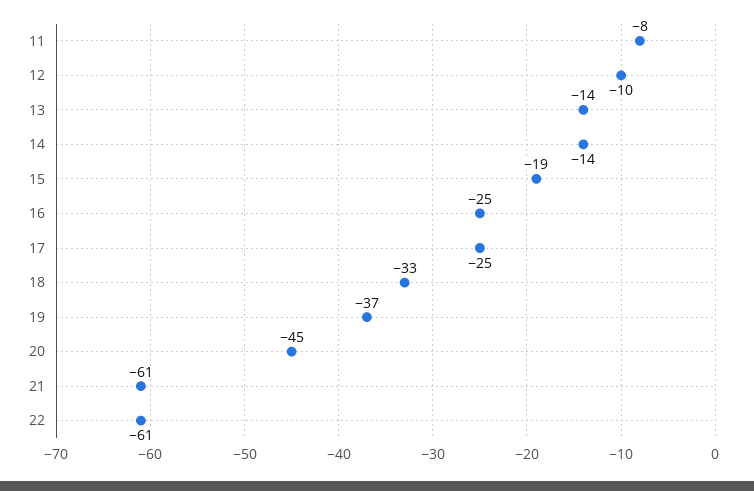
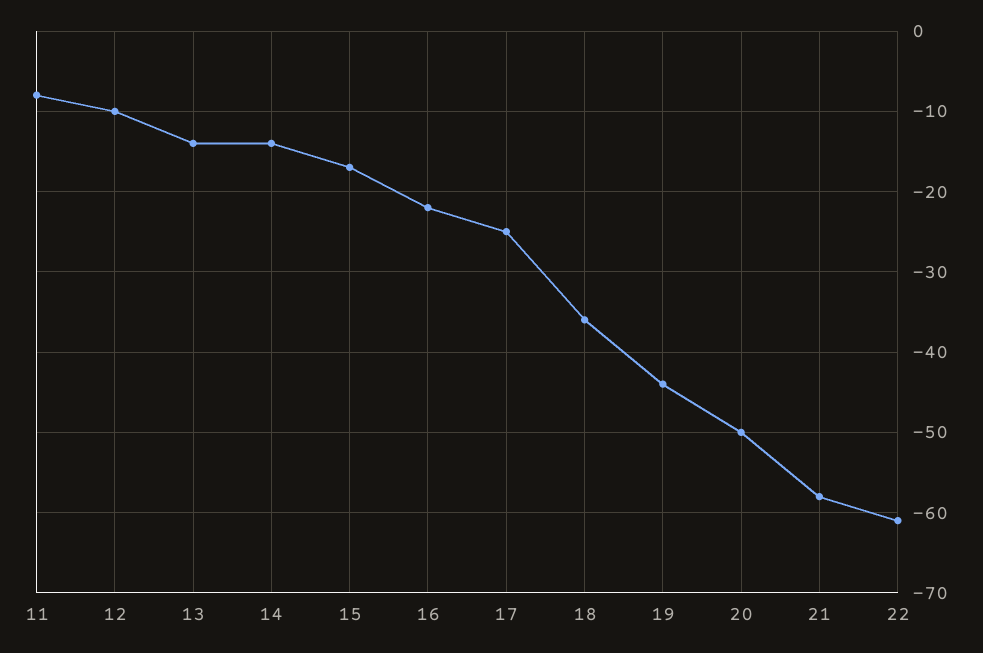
15: -19 -> -17
16: -25 -> -22
18: -33 -> -36
19: -37 -> -44
20: -45 -> -50
21: -61 -> -58

